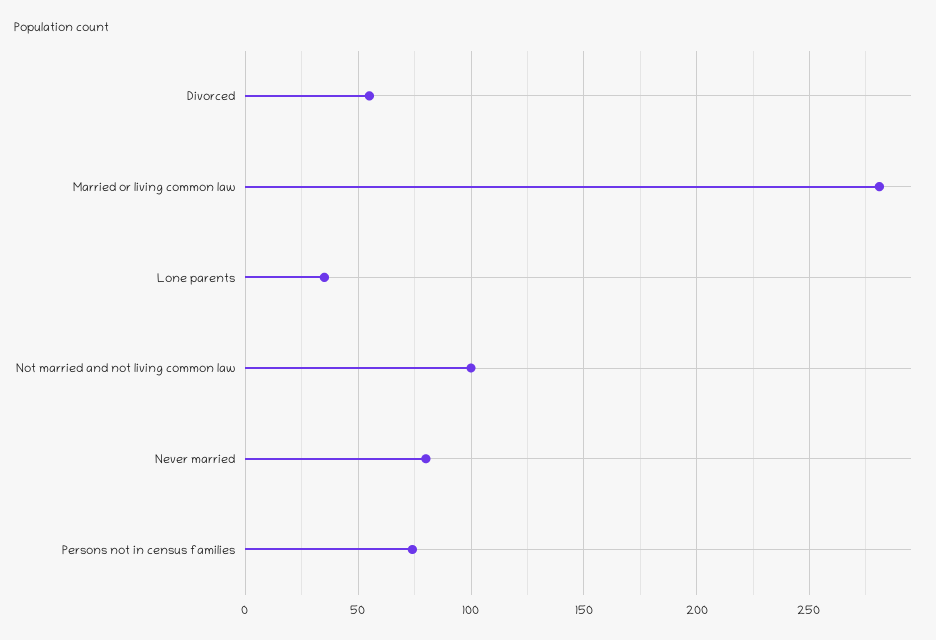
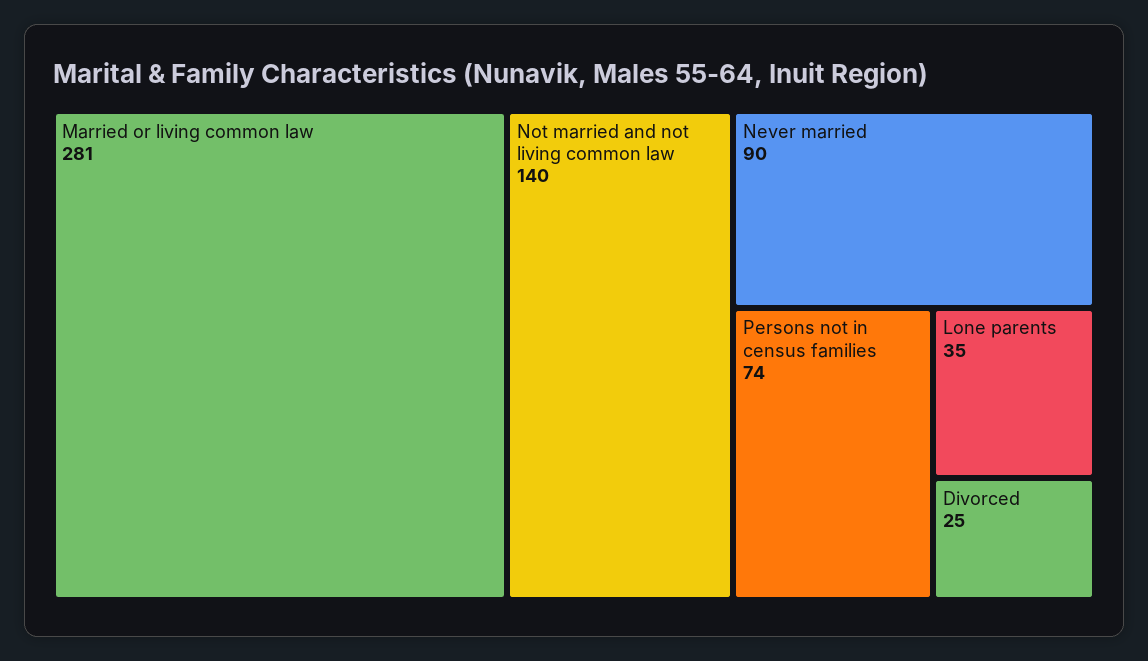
Divorced: 55 -> 25
Not married and not living common law: 100 -> 140
Never married: 80 -> 90

